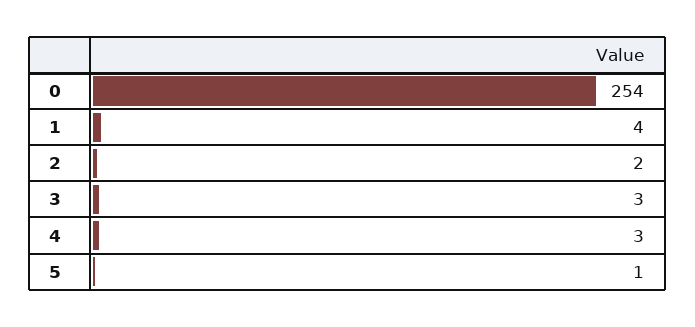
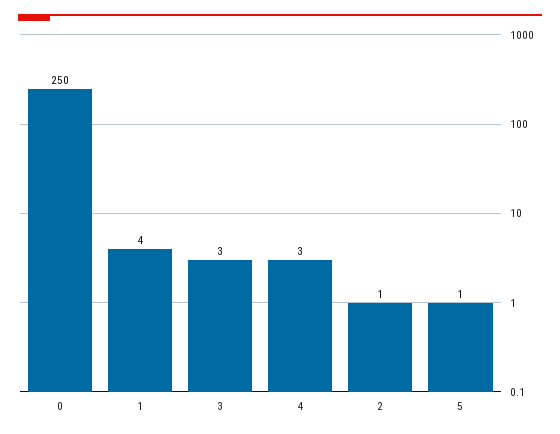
0: 254 -> 250
2: 2 -> 1

